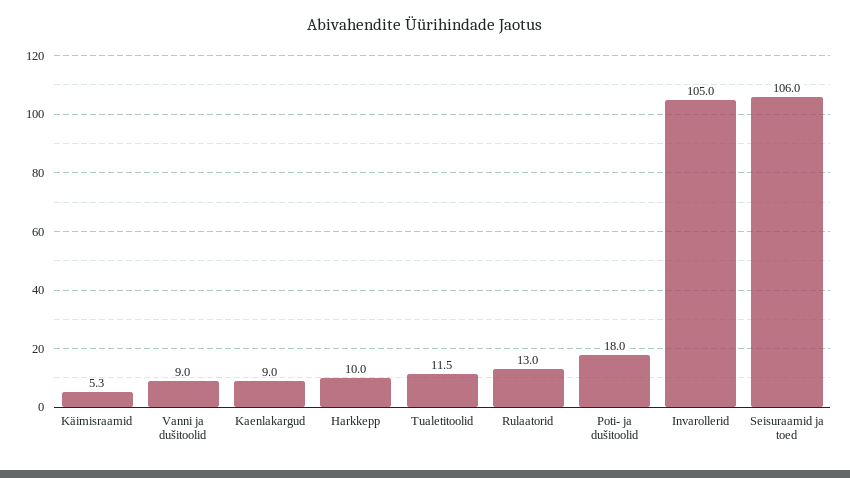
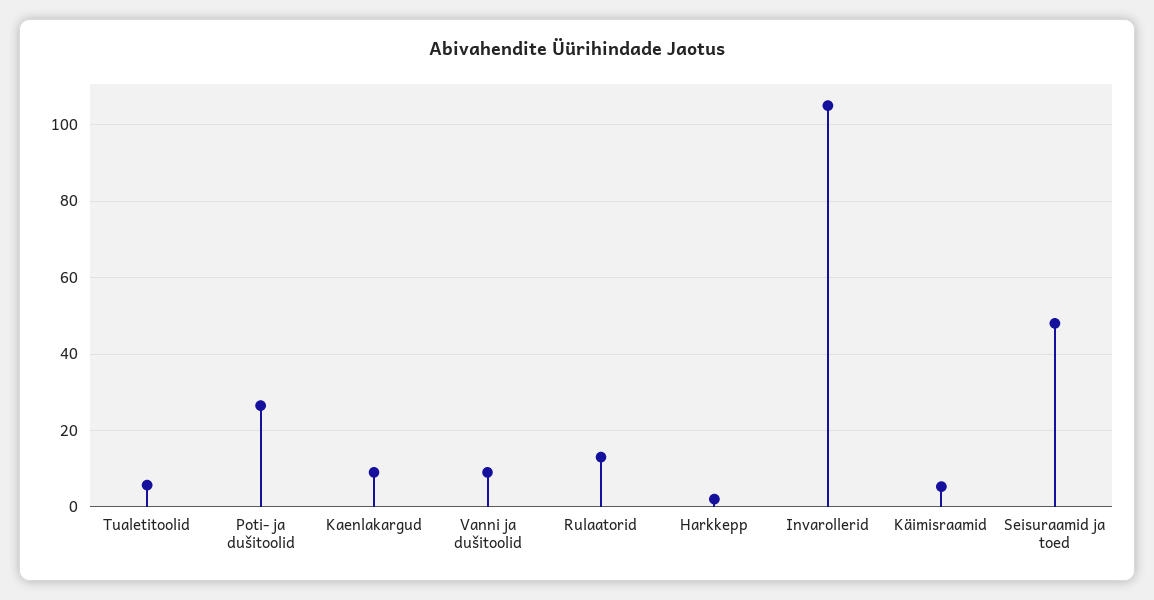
Harkkepp: 10 -> 2
Tualetitoolid: 11.5 -> 6
Poti- ja dušitoolid: 18 -> 26
Seisuraamid ja toed: 106 -> 48

